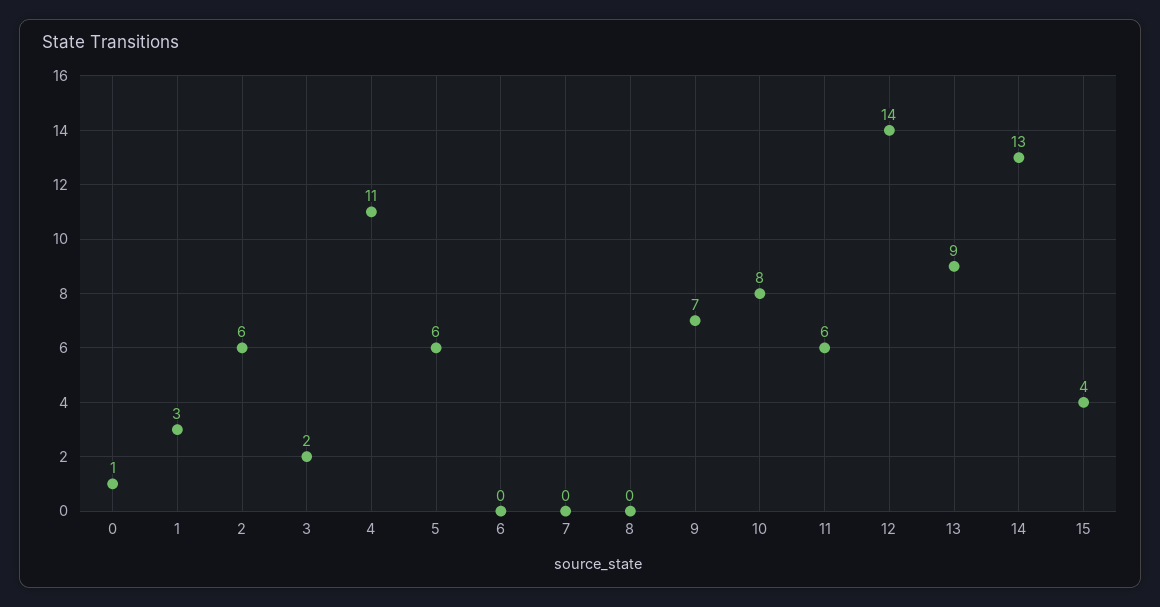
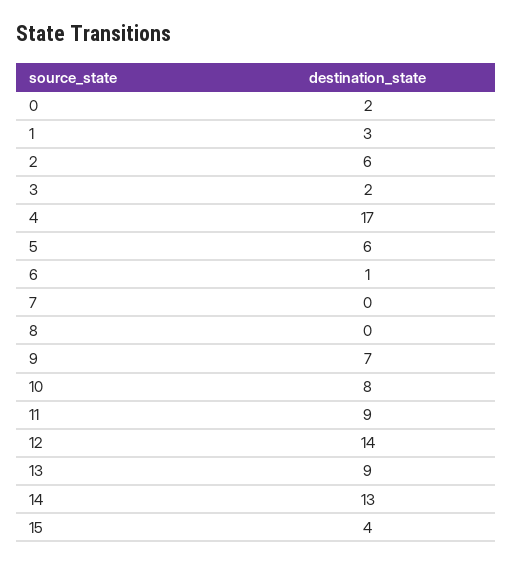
0: 1 -> 2
4: 11 -> 17
6: 0 -> 1
11: 6 -> 9

